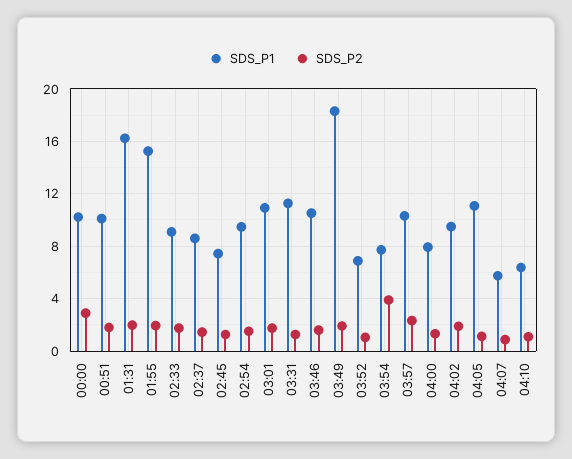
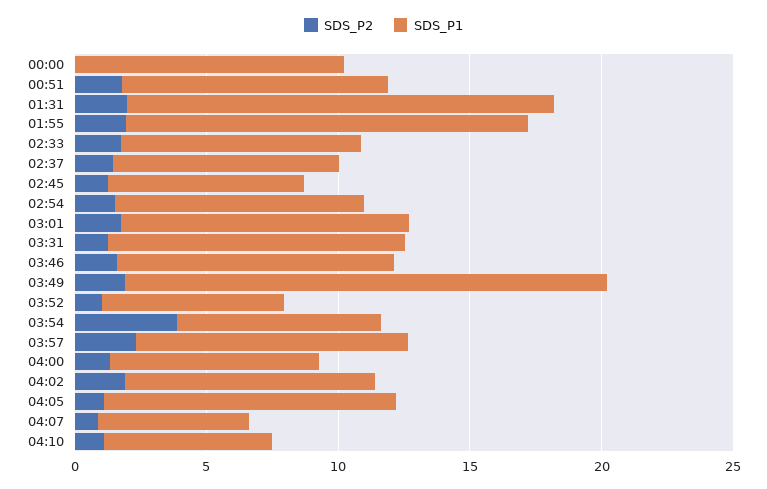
SDS_P2, 00:00: 3 -> 0

